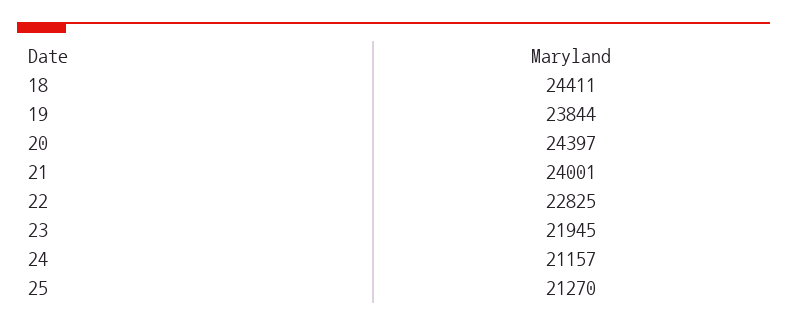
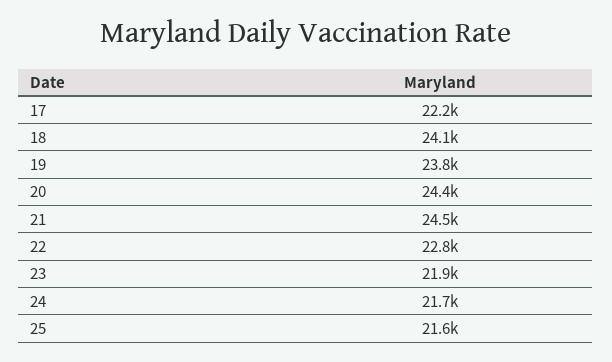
18: 24411 -> 24100
21: 24001 -> 24500
24: 21157 -> 21700
25: 21270 -> 21600
17: none -> 22200

